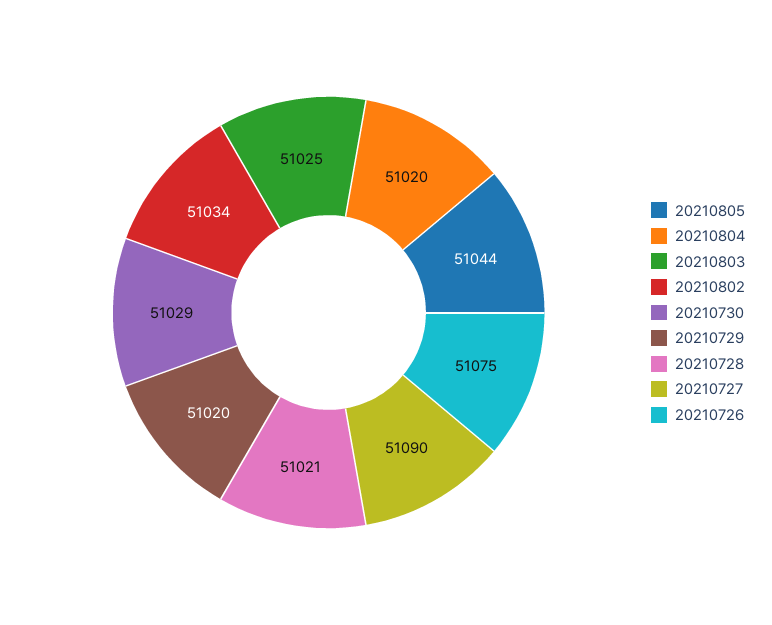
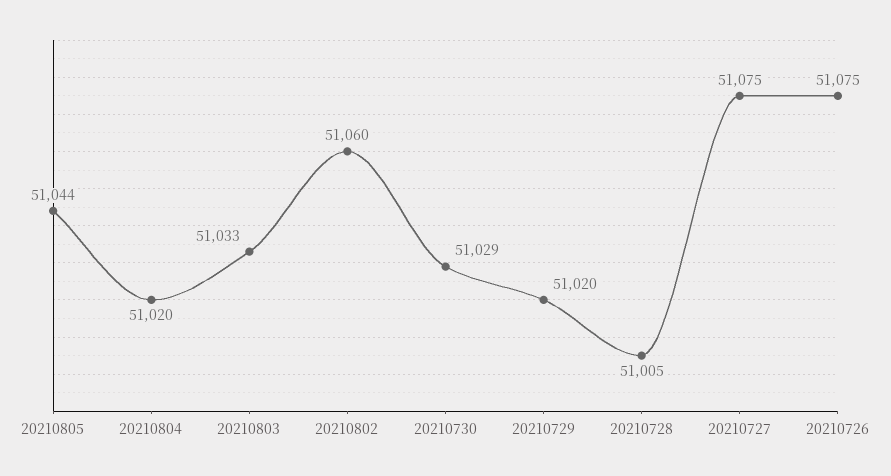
20210803: 51025 -> 51033
20210802: 51034 -> 51060
20210728: 51021 -> 51005
20210727: 51090 -> 51075

